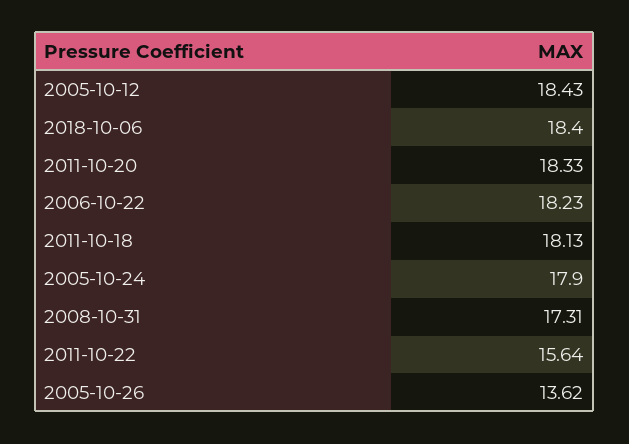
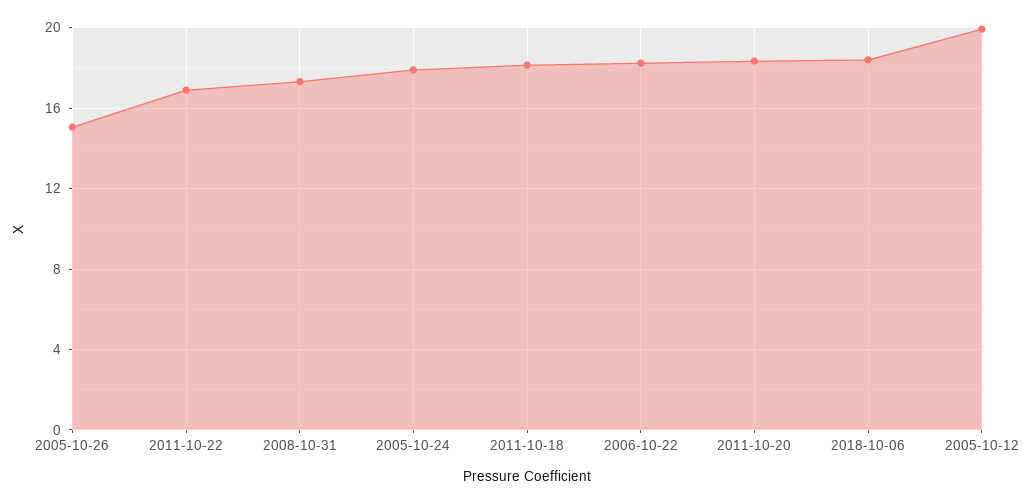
2005-10-12: 18.43 -> 20
2011-10-22: 15.64 -> 17
2005-10-26: 13.62 -> 15

